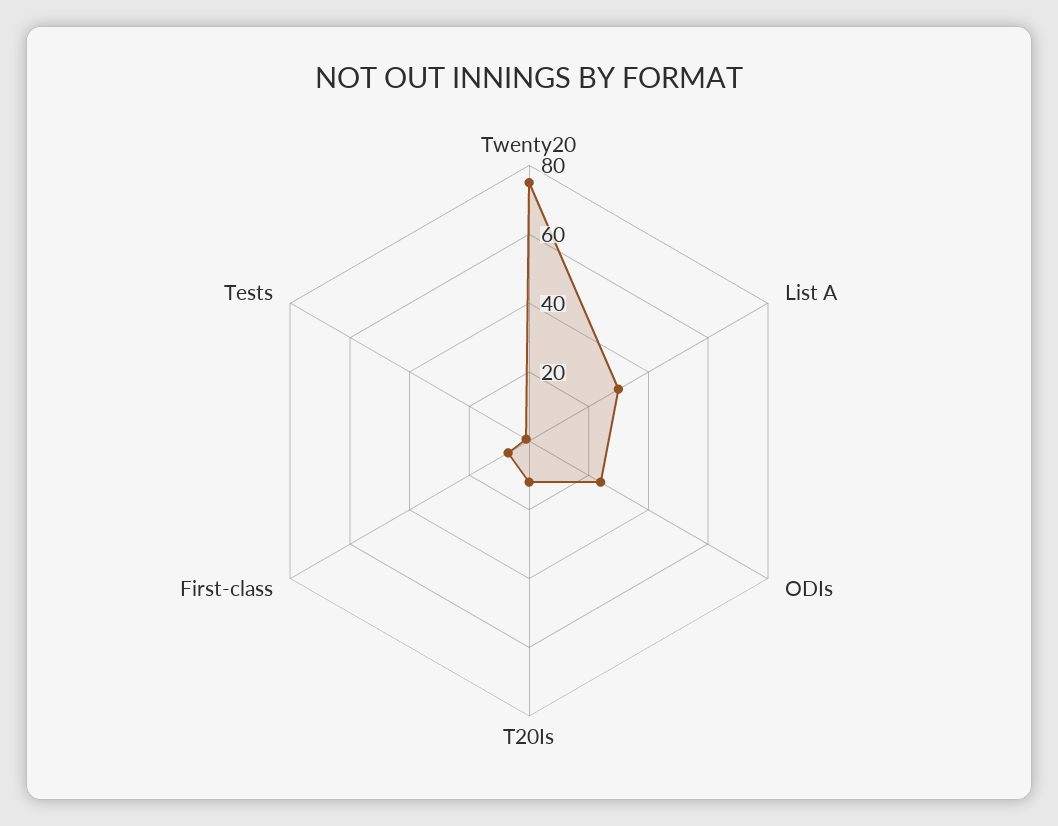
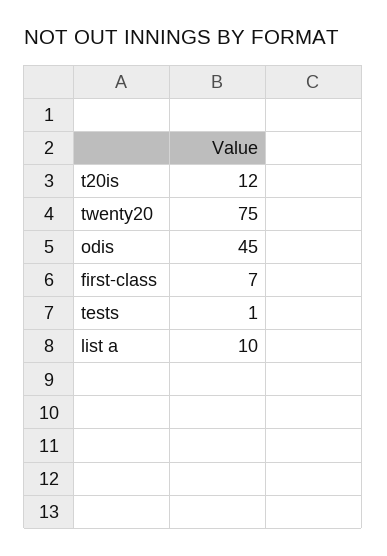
List A: 30 -> 10
ODIs: 25 -> 45

